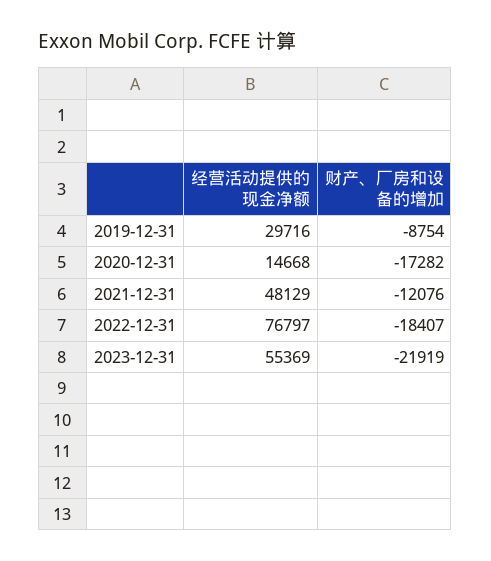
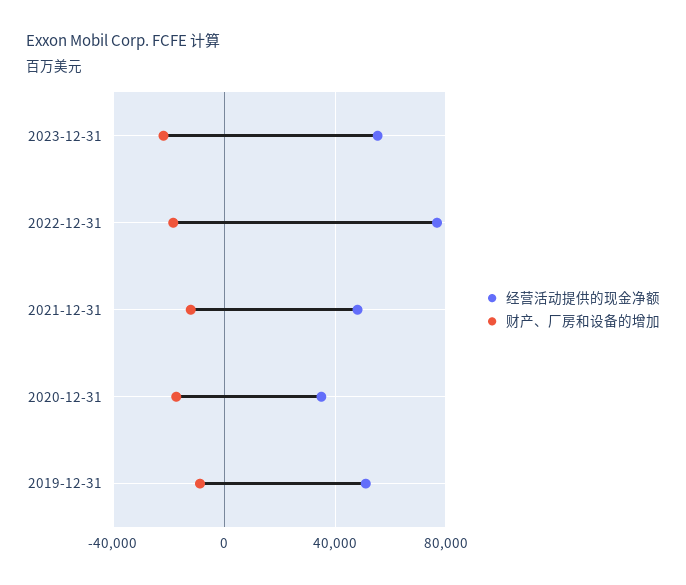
经营活动提供的现金净额, 2019-12-31: 29716 -> 50000
经营活动提供的现金净额, 2020-12-31: 14668 -> 35000

